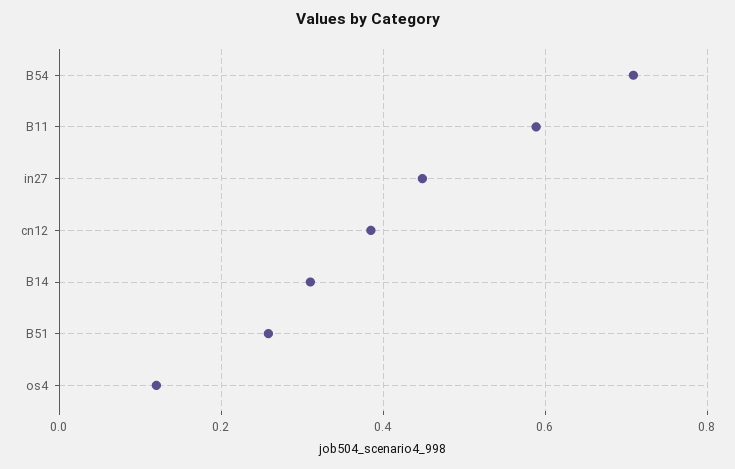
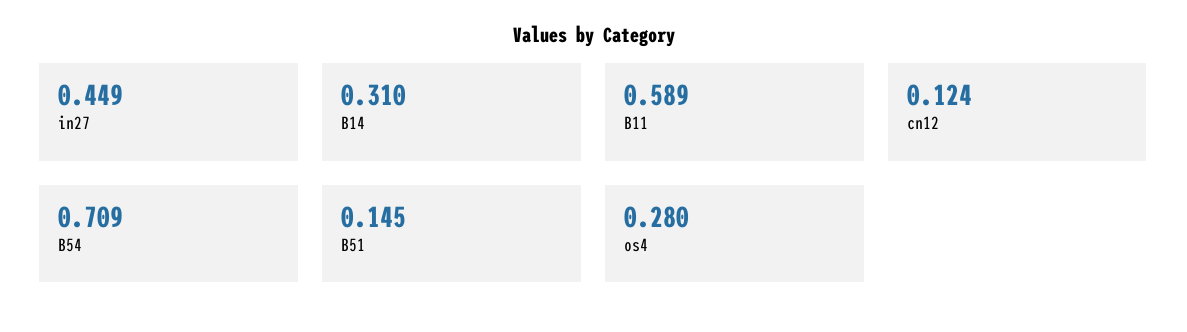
cn12: 0.38 -> 0.124
B51: 0.26 -> 0.145
os4: 0.12 -> 0.28

